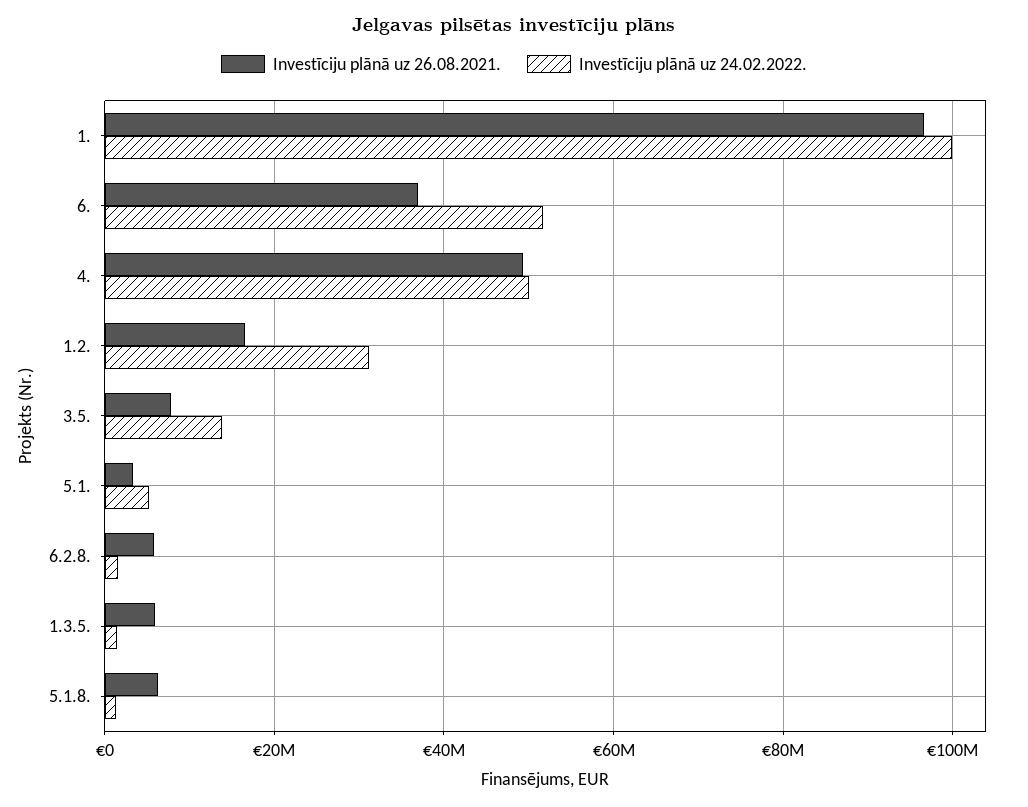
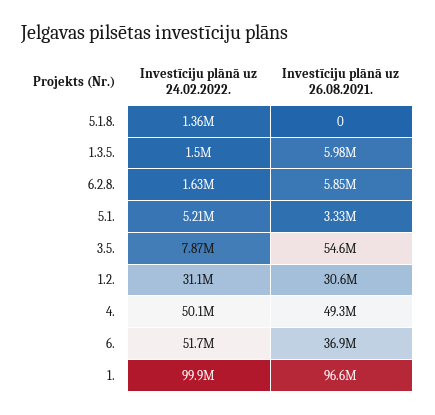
Investīciju plānā uz 26.08.2021., 1.2.: 16000000 -> 30600000
Investīciju plānā uz 26.08.2021., 3.5.: 8000000 -> 54600000
Investīciju plānā uz 24.02.2022., 3.5.: 14000000 -> 7870000
Investīciju plānā uz 26.08.2021., 5.1.8.: 6000000 -> 0

